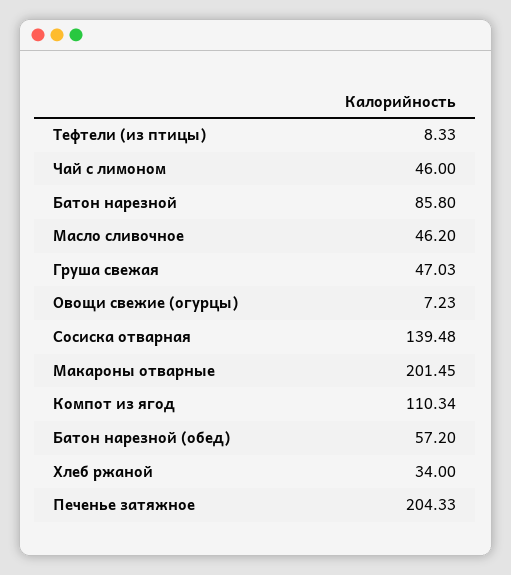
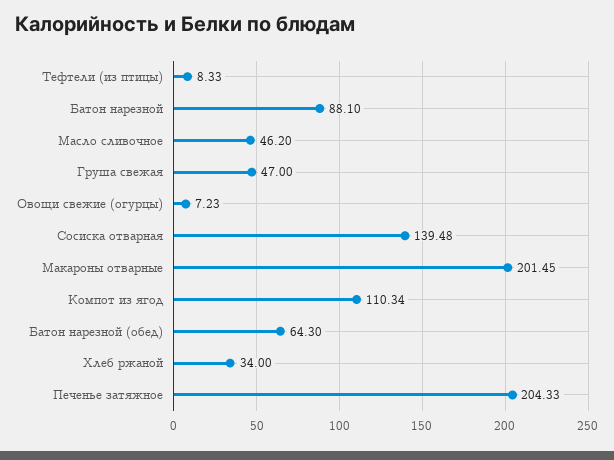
Чай с лимоном: 46 -> none
Батон нарезной: 85.8 -> 88.1
Груша свежая: 47.03 -> 47
Батон нарезной (обед): 57.2 -> 64.3

